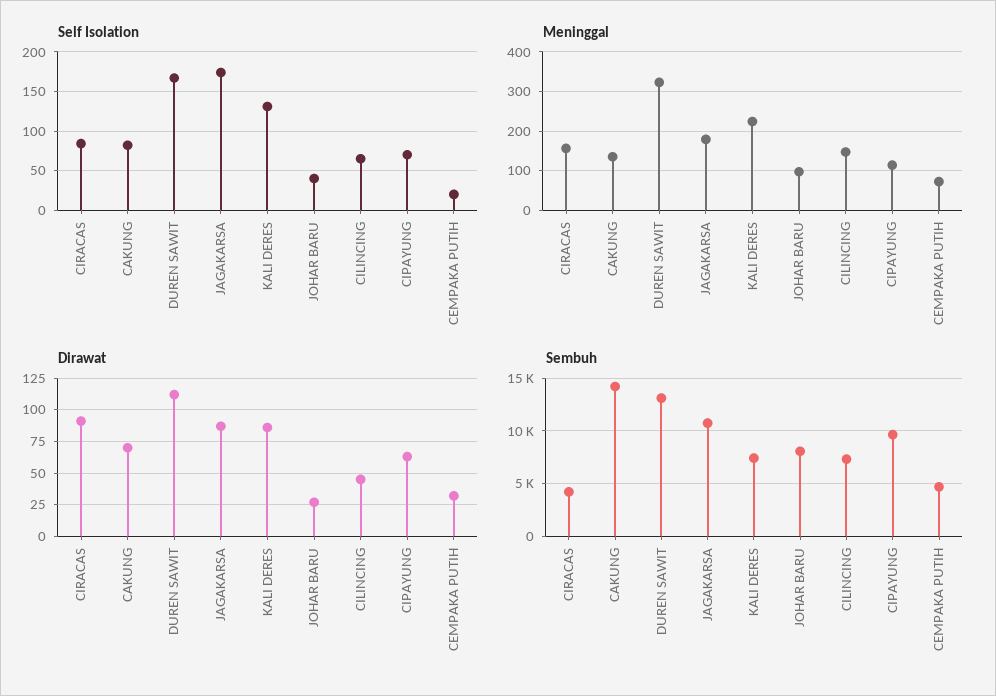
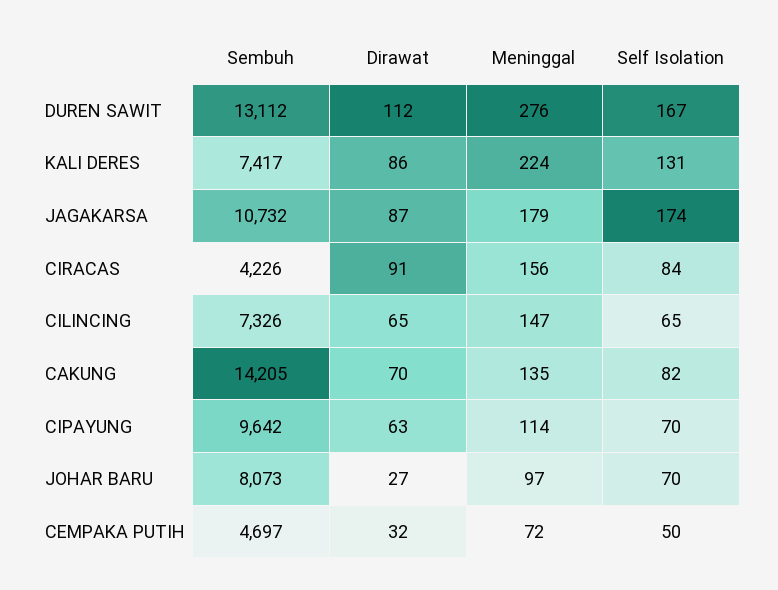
Self Isolation, JOHAR BARU: 40 -> 70
Self Isolation, CEMPAKA PUTIH: 20 -> 50
Meninggal, DUREN SAWIT: 320 -> 276
Dirawat, CILINCING: 45 -> 65

